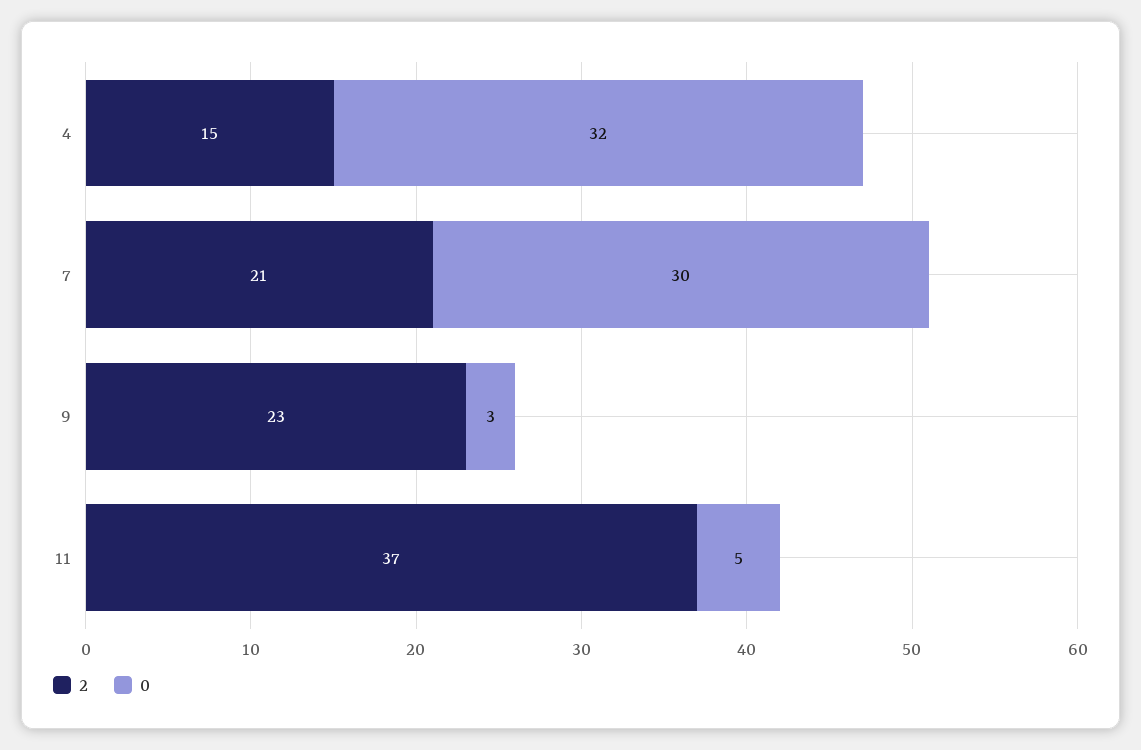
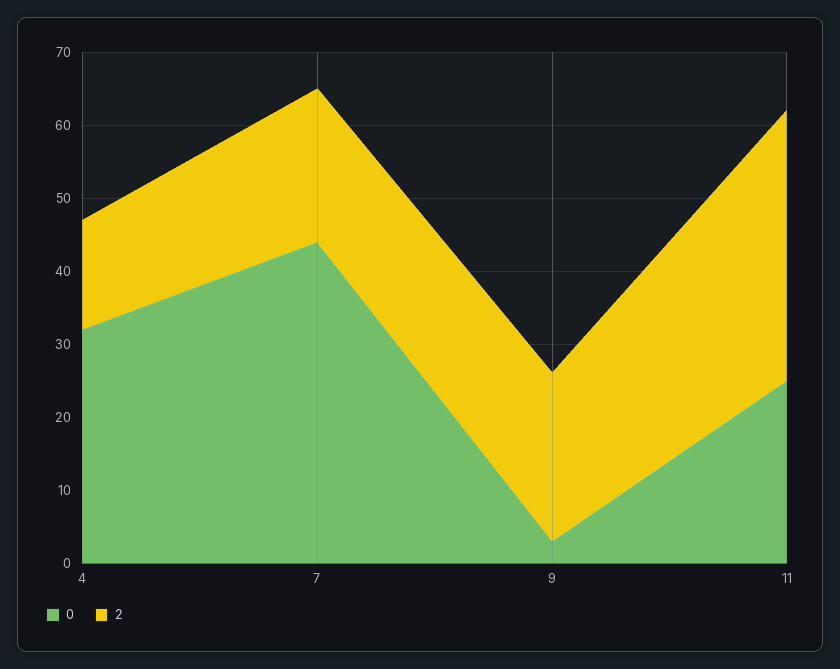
0, 7: 30 -> 45
0, 11: 5 -> 25

